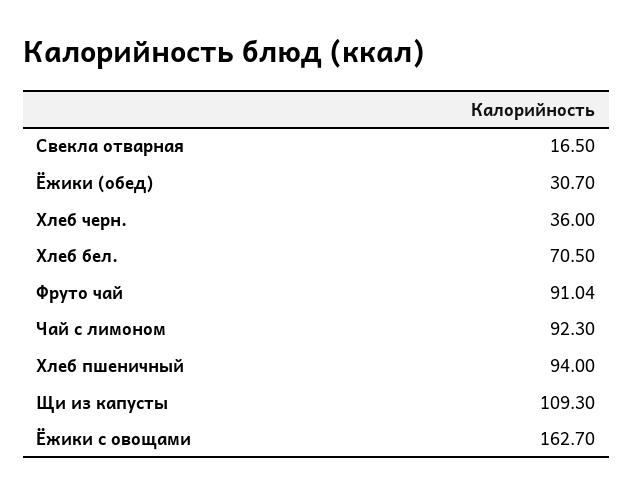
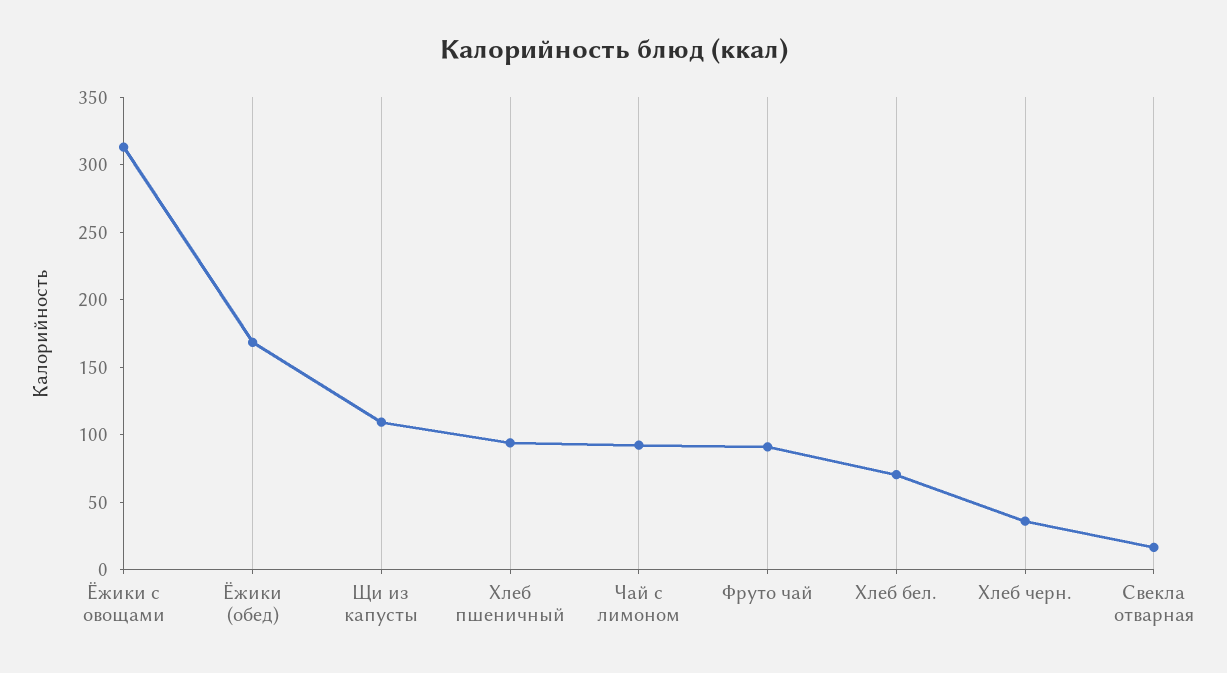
Ёжики (обед): 30.7 -> 170
Ёжики с овощами: 162.7 -> 310

